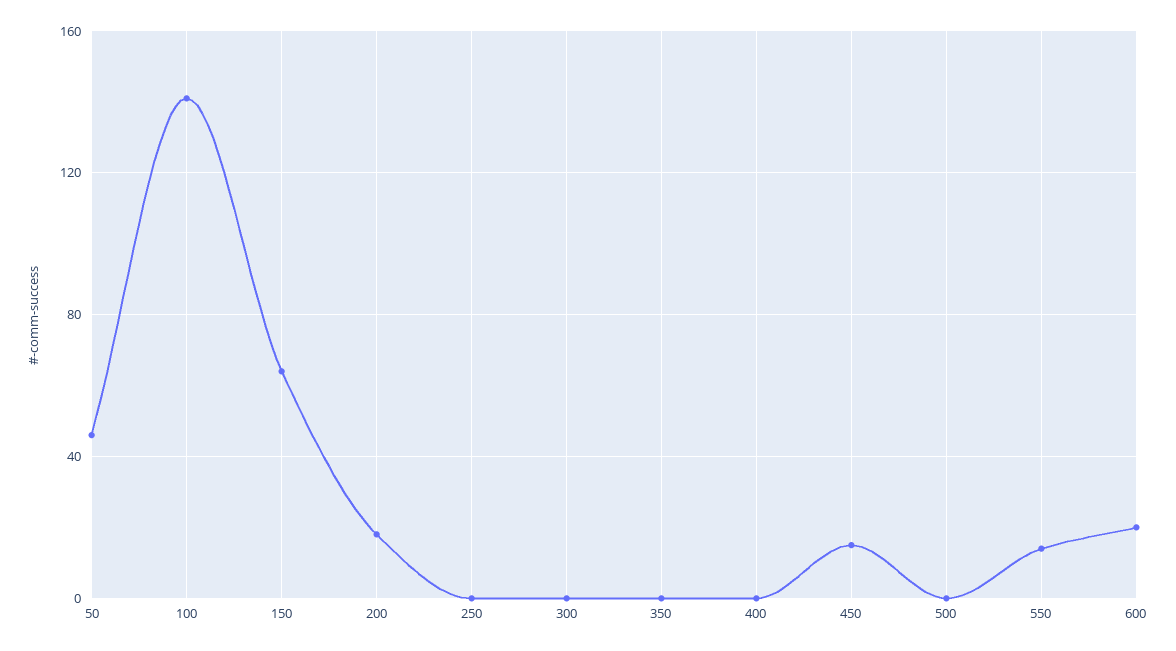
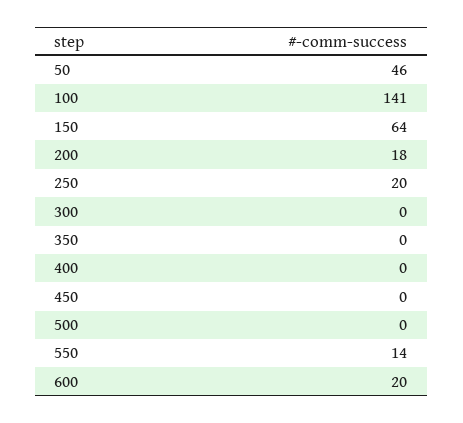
250: 0 -> 20
450: 15 -> 0

